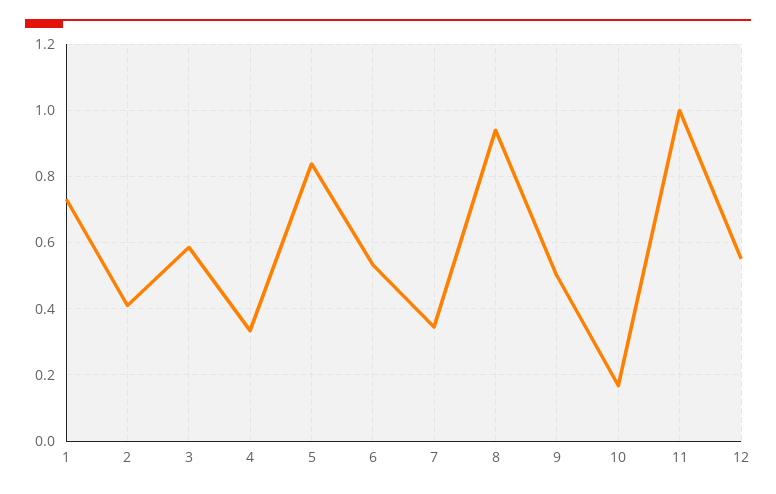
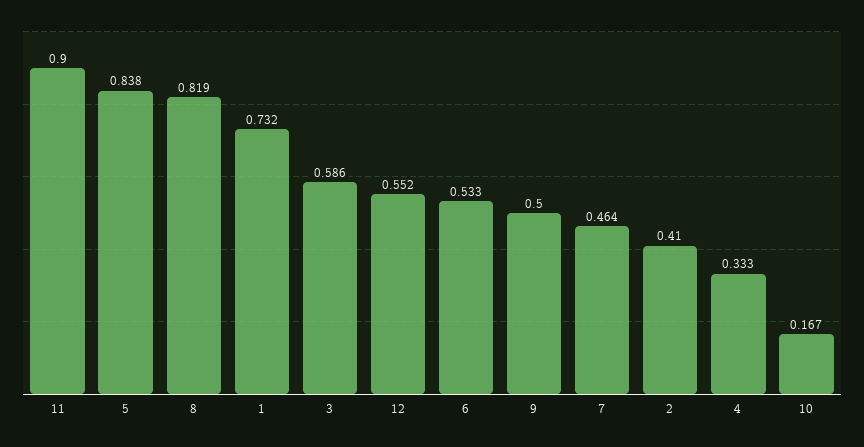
7: 0.34 -> 0.464
8: 0.94 -> 0.819
11: 1 -> 0.9

